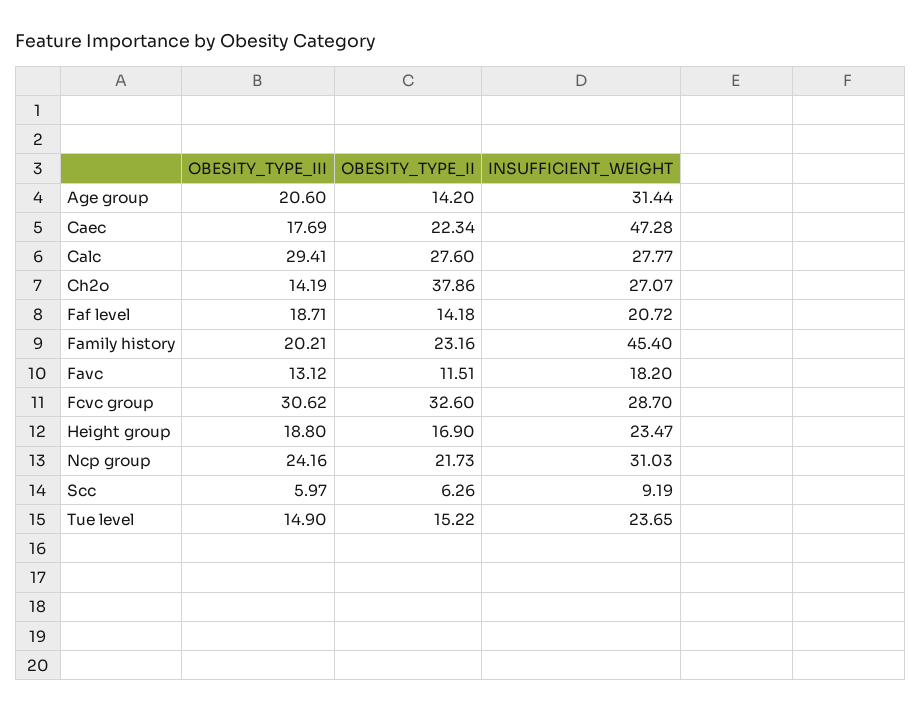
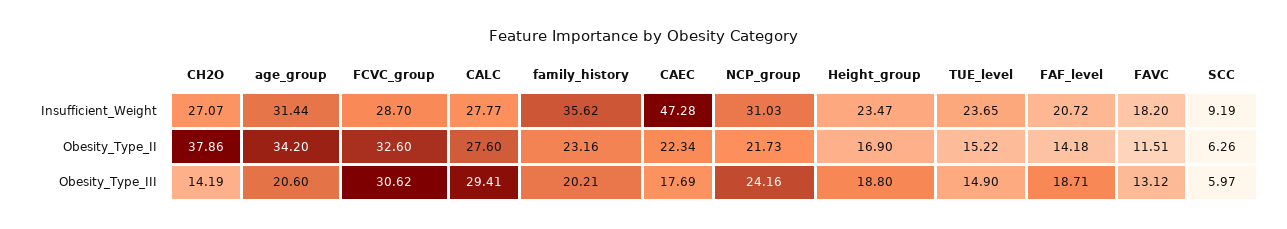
OBESITY_TYPE_II, Age group: 14.2 -> 34.2
INSUFFICIENT_WEIGHT, Family history: 45.4 -> 35.62

